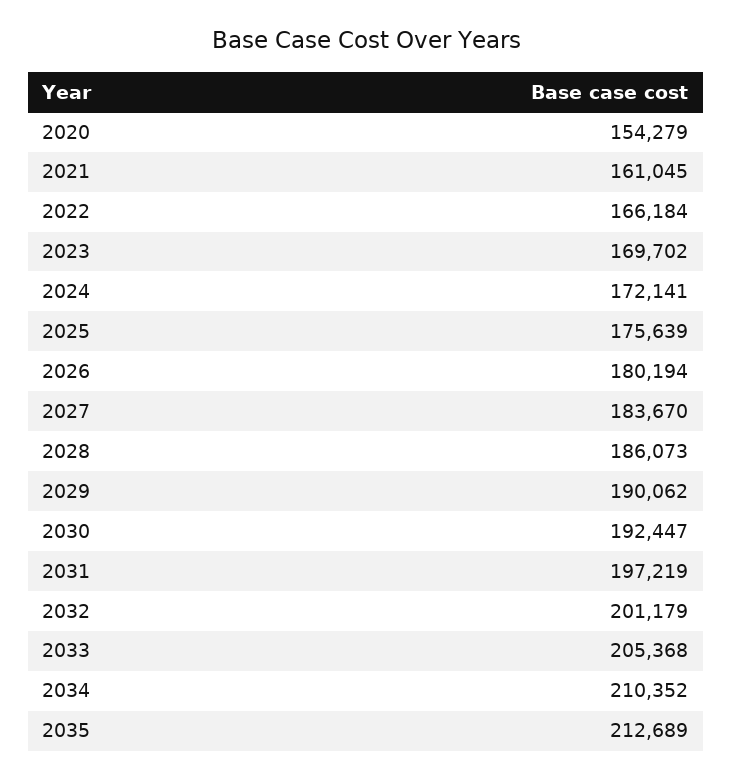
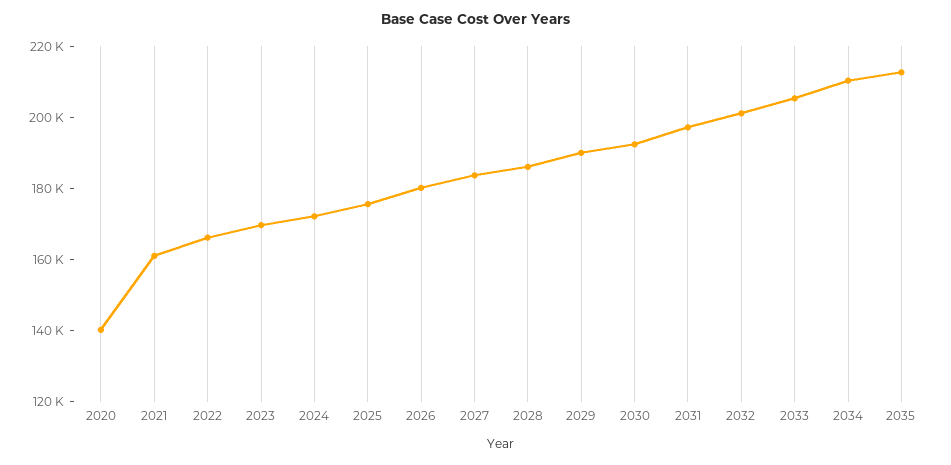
2020: 154279 -> 140000

